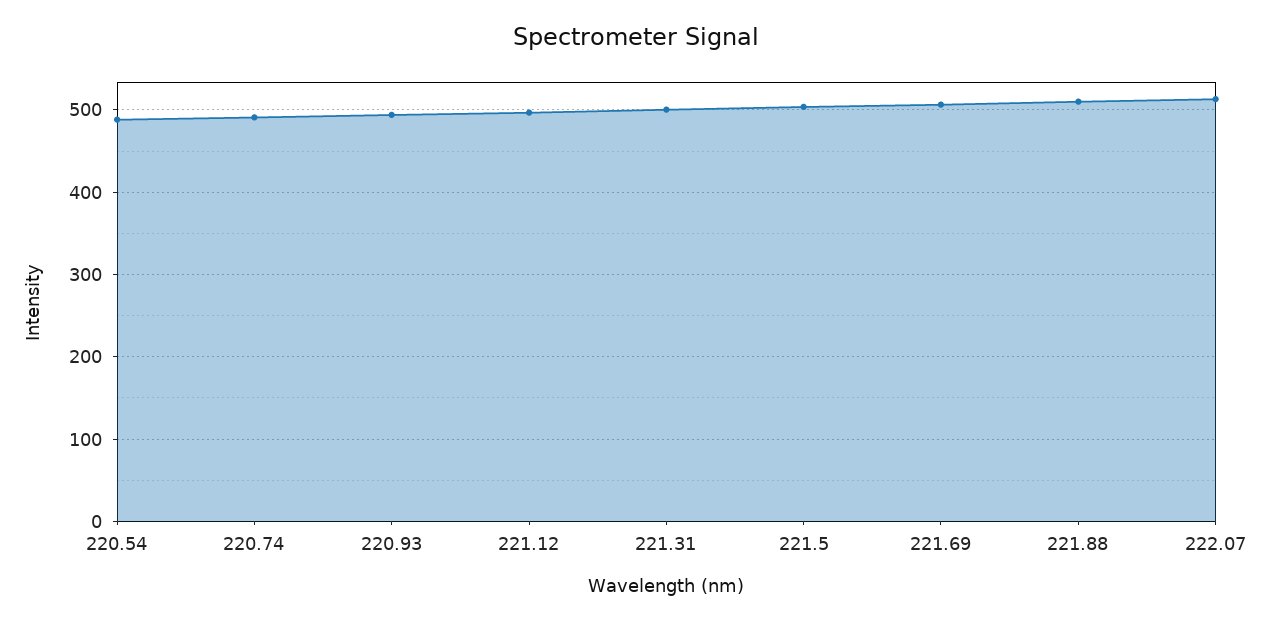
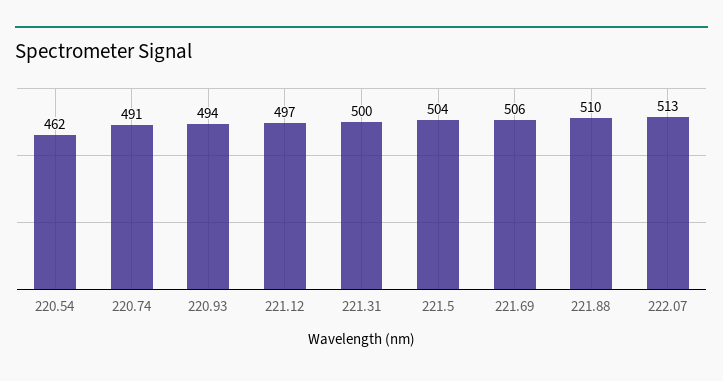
220.54: 490 -> 462

